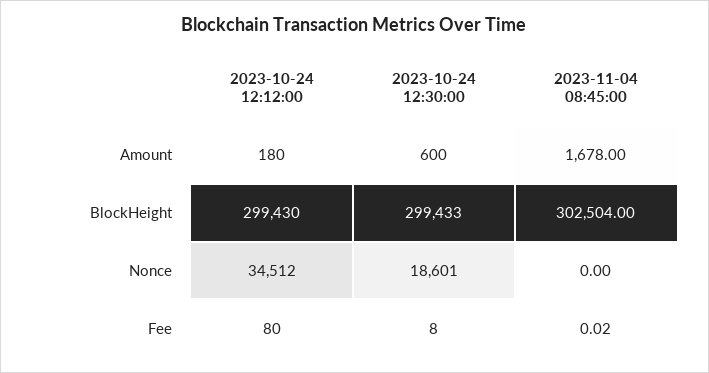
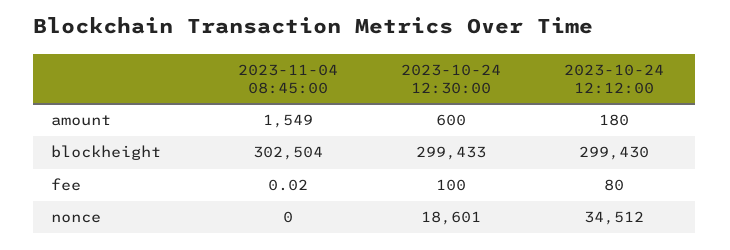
2023-11-04 08:45:00, Amount: 1678 -> 1549
2023-10-24 12:30:00, Fee: 8 -> 100

